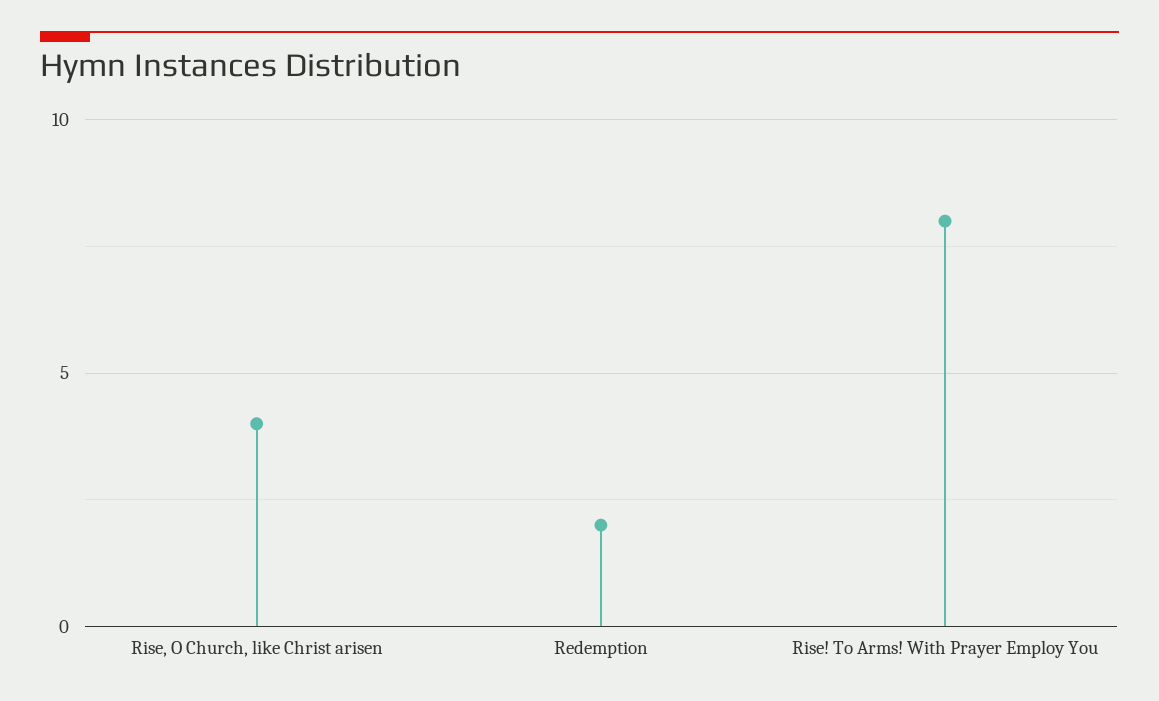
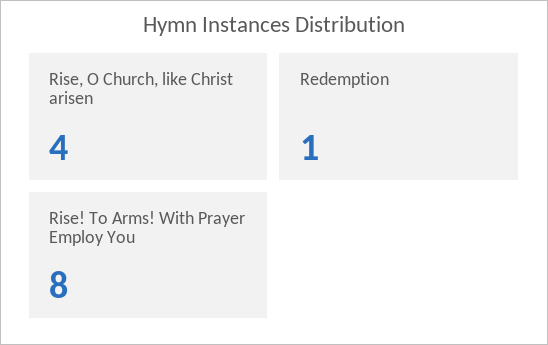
Redemption: 2 -> 1

